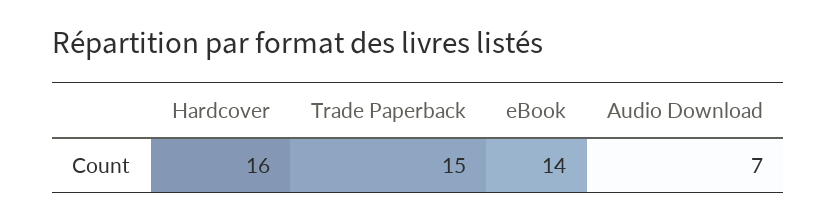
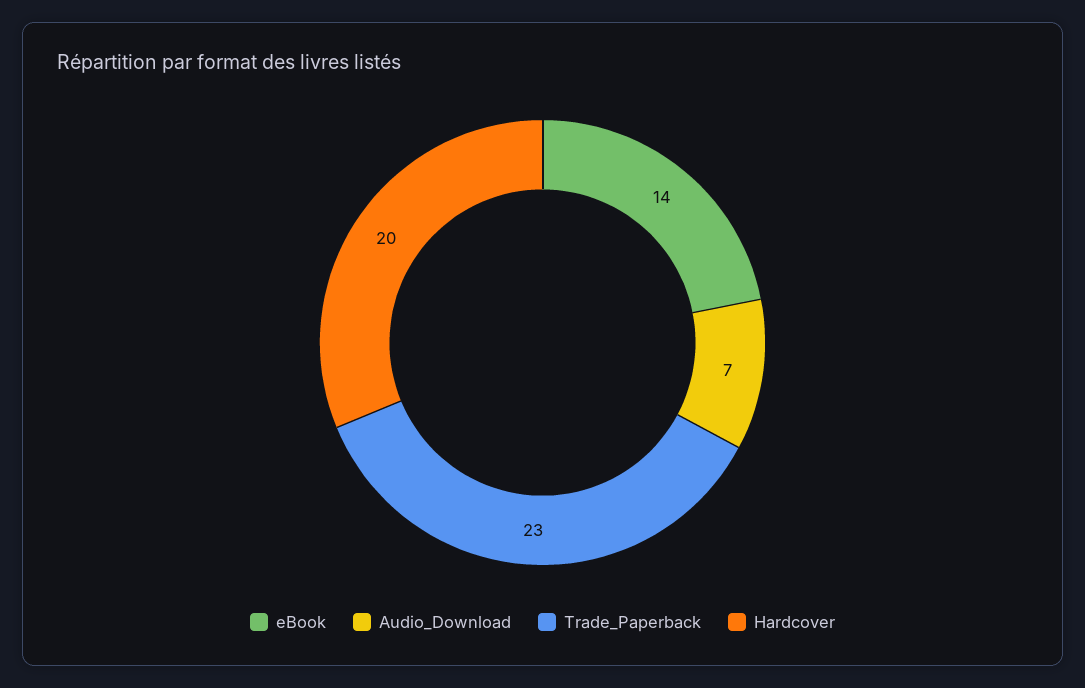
Hardcover: 16 -> 20
Trade Paperback: 15 -> 23

